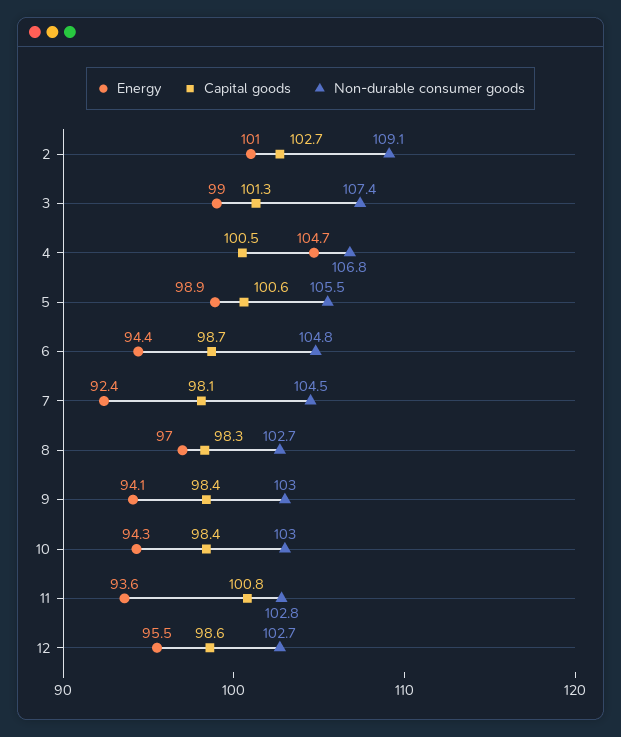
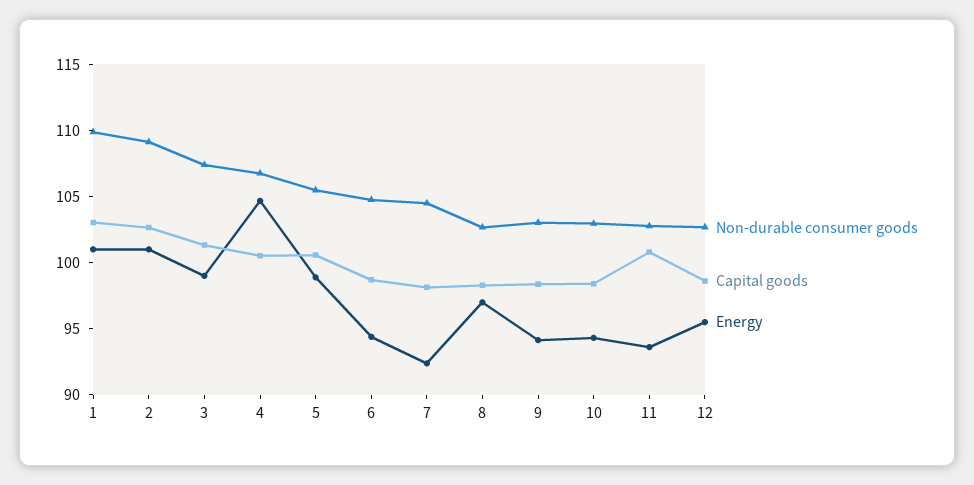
Non-durable consumer goods, 1: none -> 110
Capital goods, 1: none -> 103
Energy, 1: none -> 101

